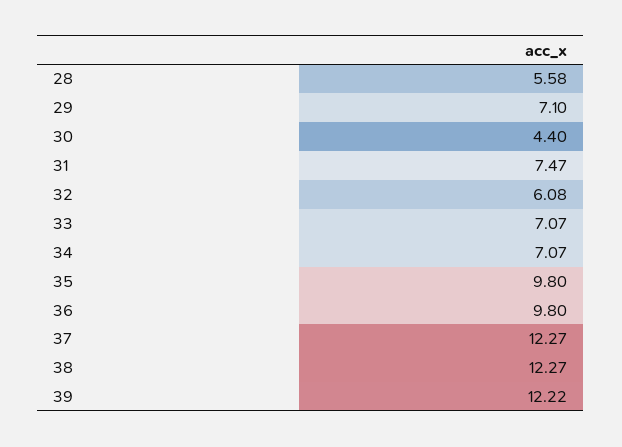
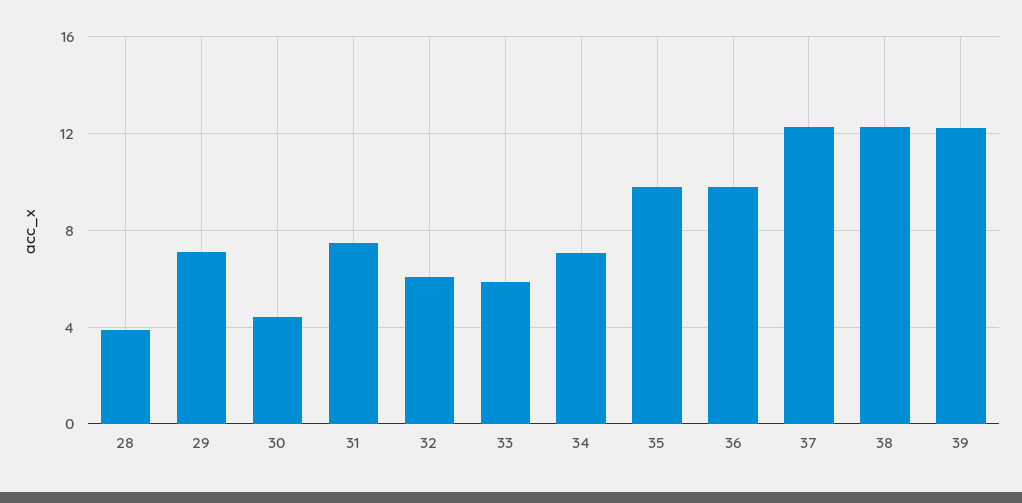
28: 5.58 -> 4
33: 7.07 -> 6

